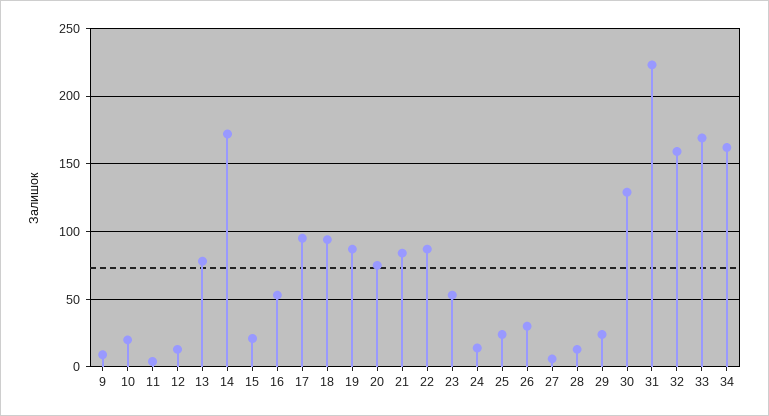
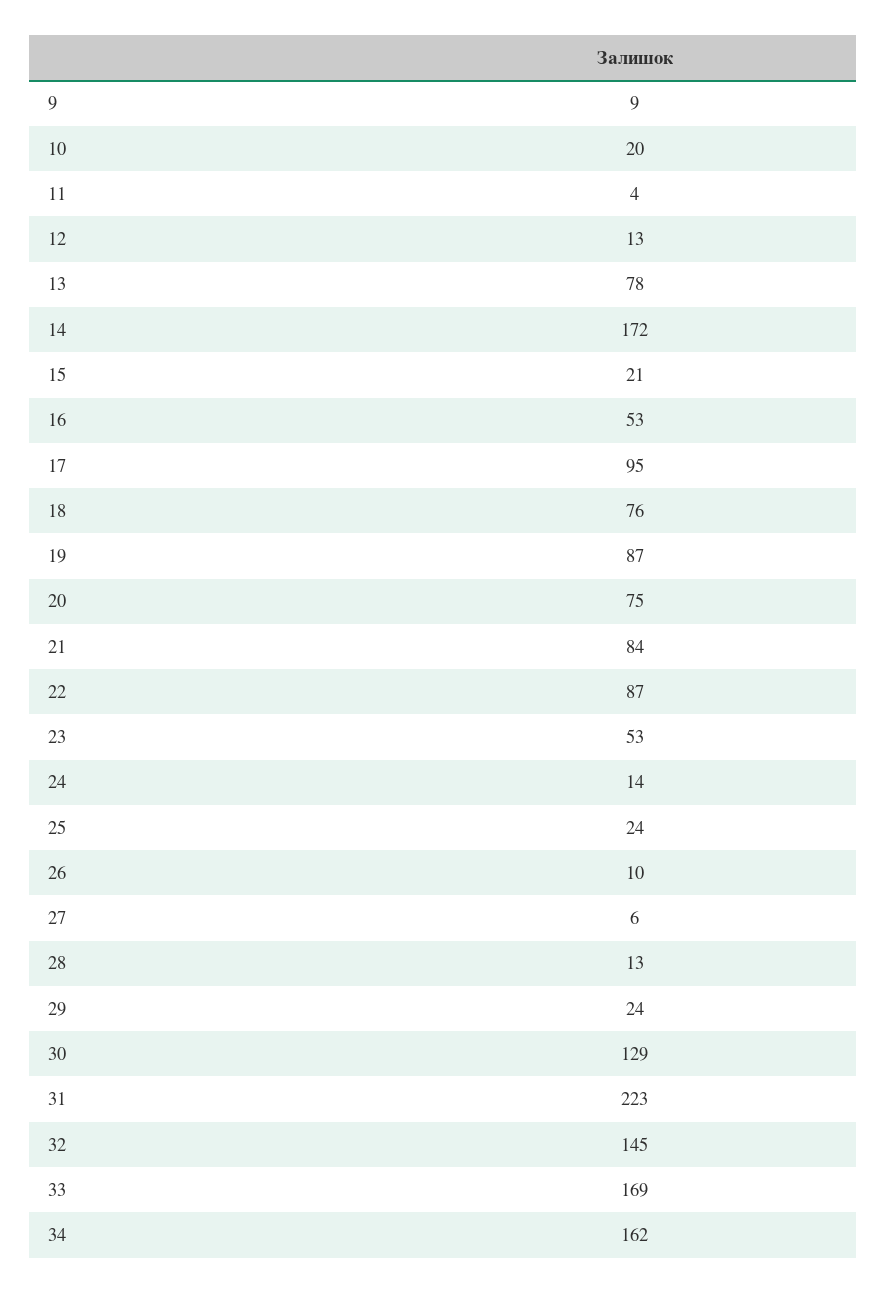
18: 95 -> 76
26: 30 -> 10
32: 160 -> 145

